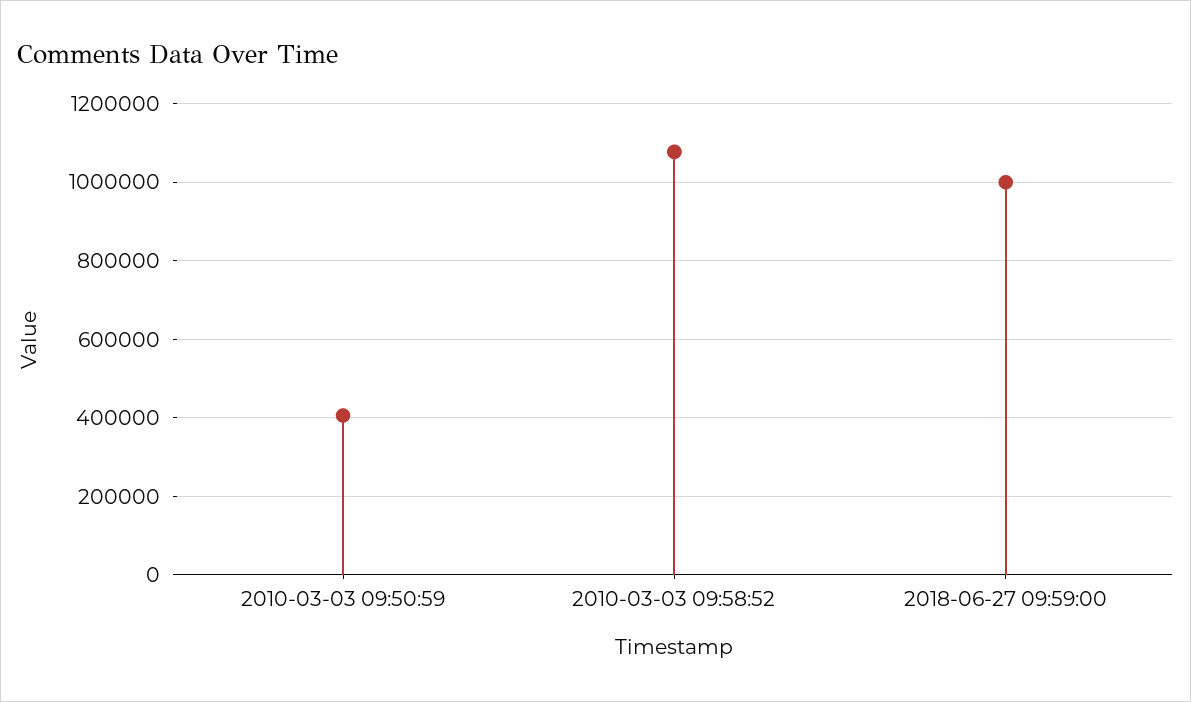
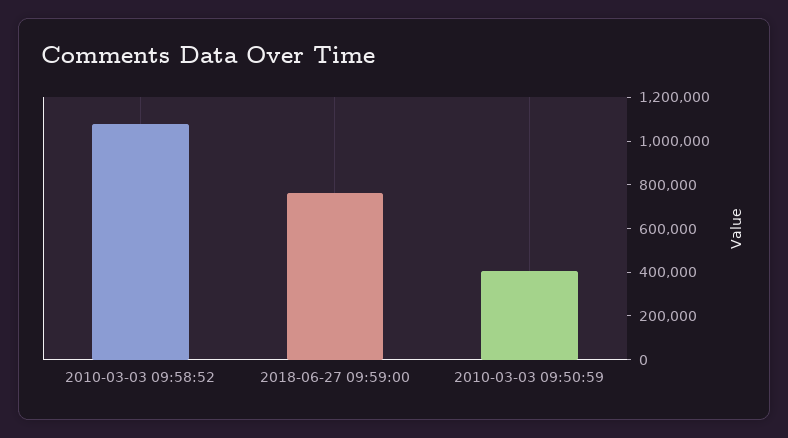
2018-06-27 09:59:00: 1000000 -> 750000

